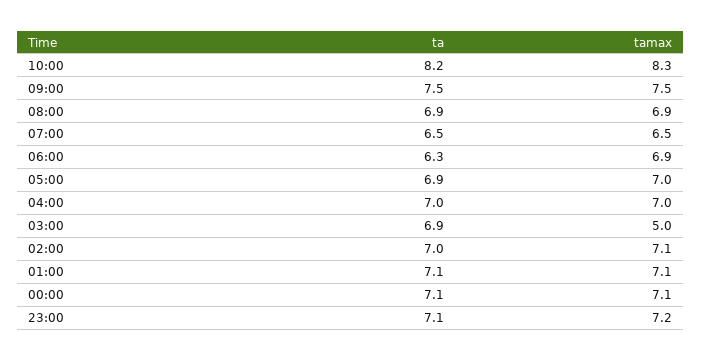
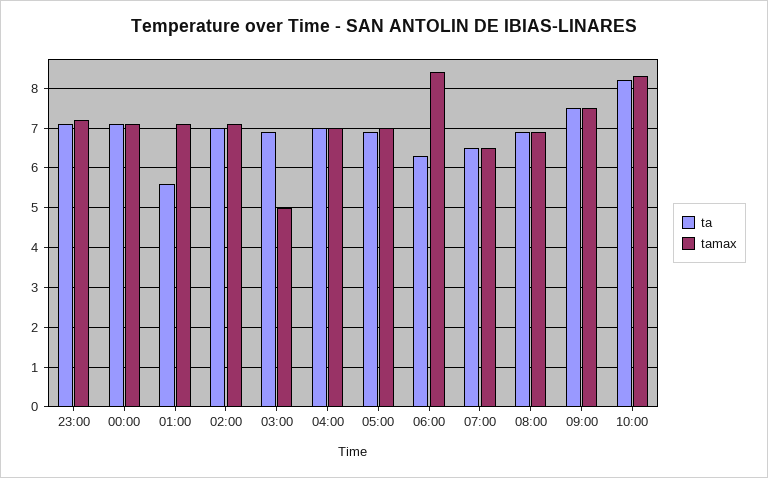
tamax, 06:00: 6.9 -> 8.5
ta, 01:00: 7.1 -> 5.5

